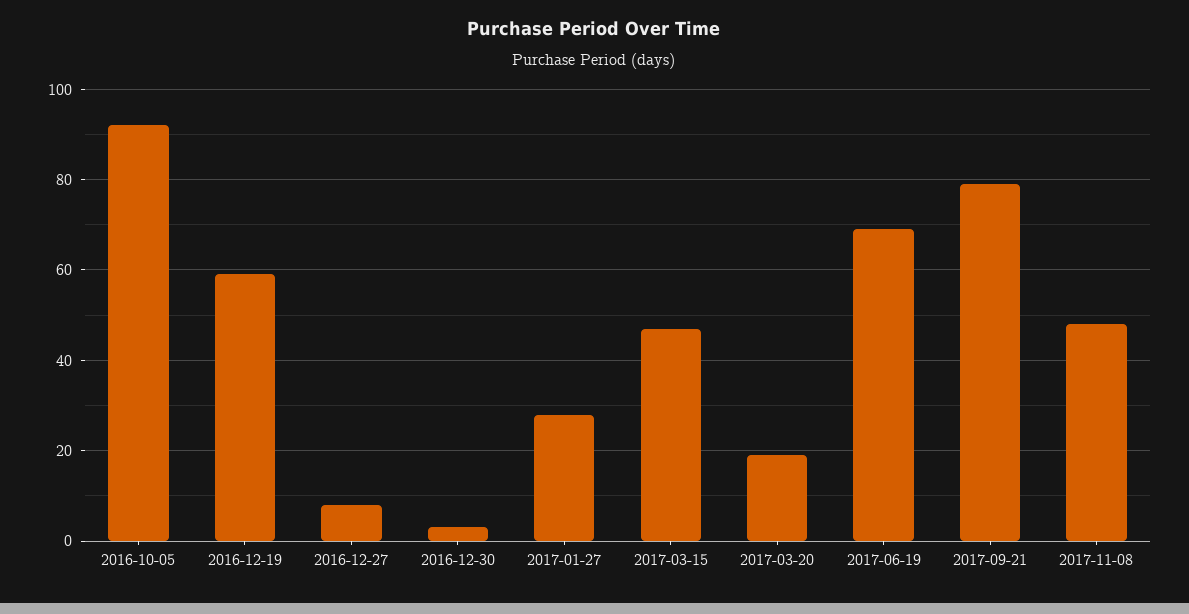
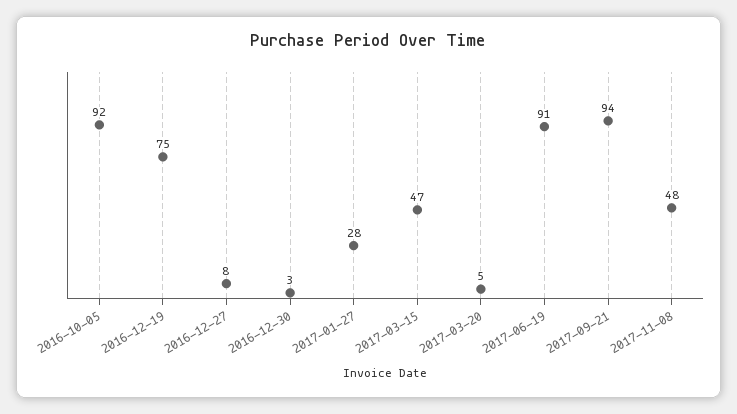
2016-12-19: 60 -> 75
2017-03-20: 20 -> 5
2017-06-19: 70 -> 91
2017-09-21: 80 -> 94

